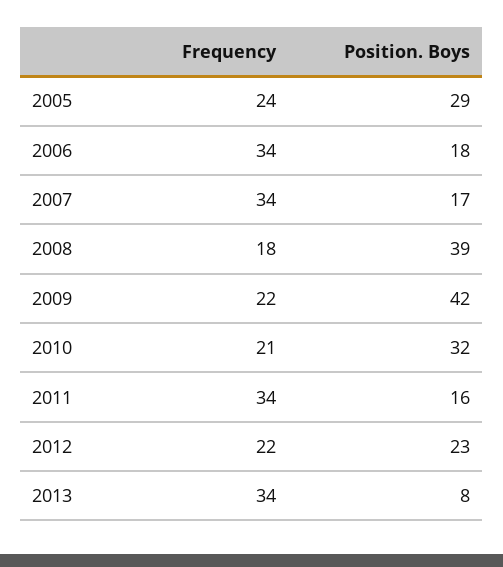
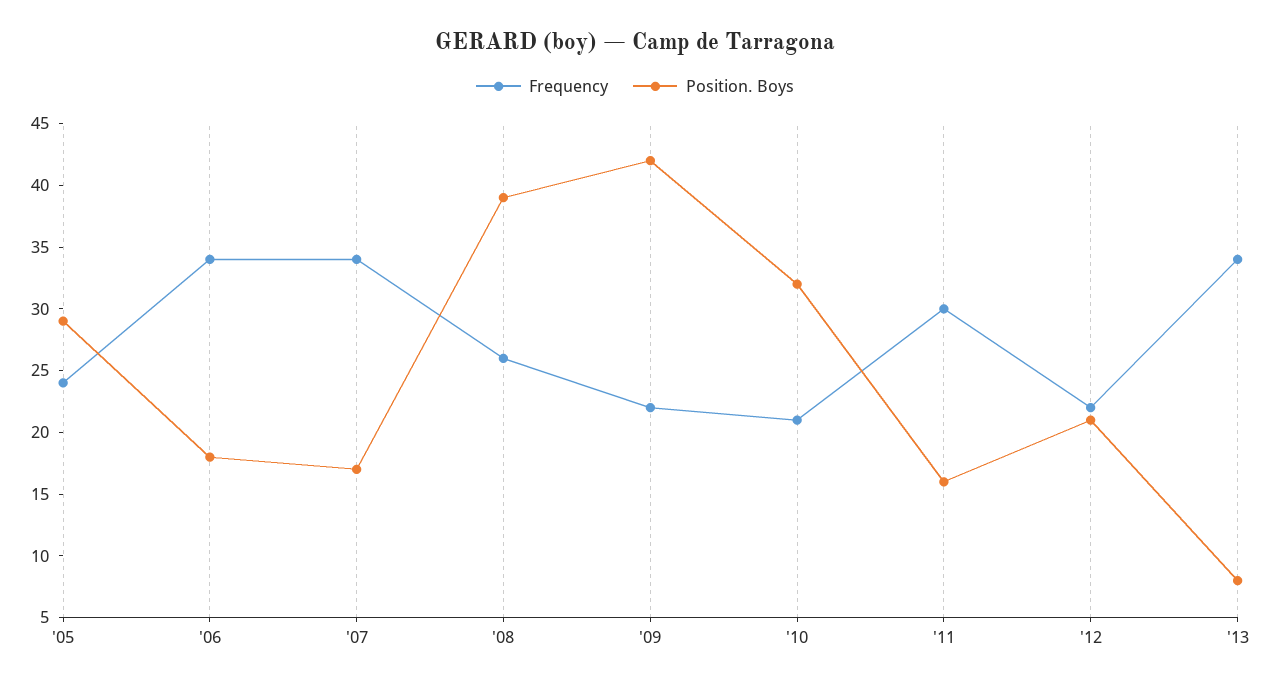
Frequency, 2008: 18 -> 26
Frequency, 2011: 34 -> 30
Position. Boys, 2012: 23 -> 21

